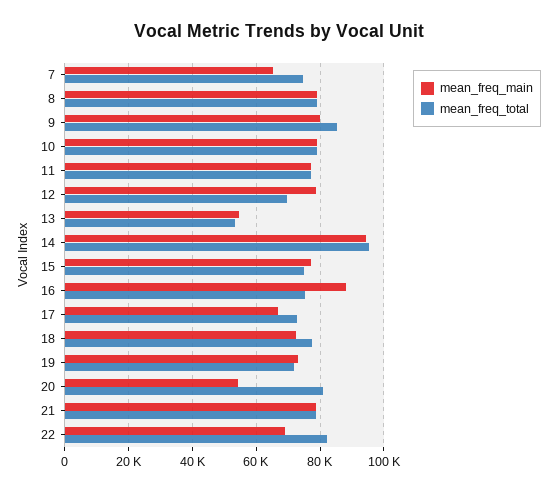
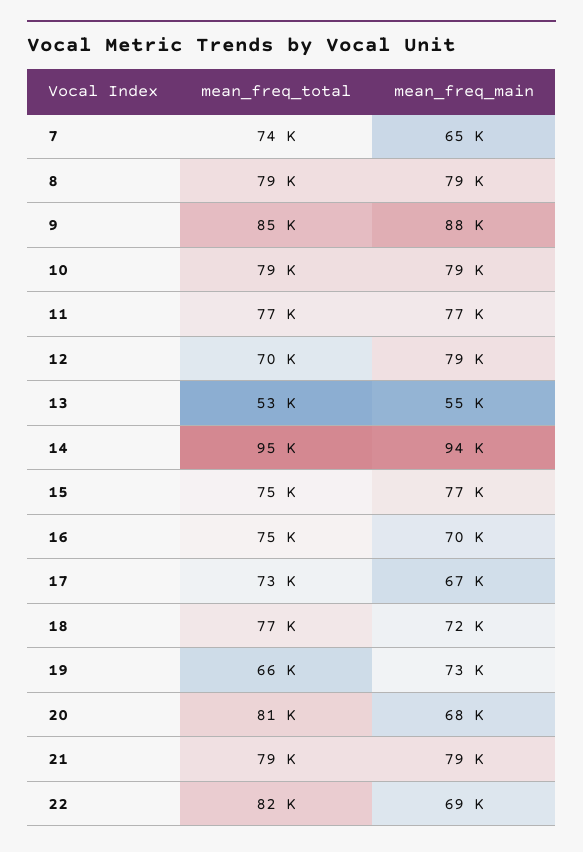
mean_freq_main, 9: 80000 -> 88000
mean_freq_main, 16: 88000 -> 70000
mean_freq_total, 19: 72000 -> 66000
mean_freq_main, 20: 54000 -> 68000

